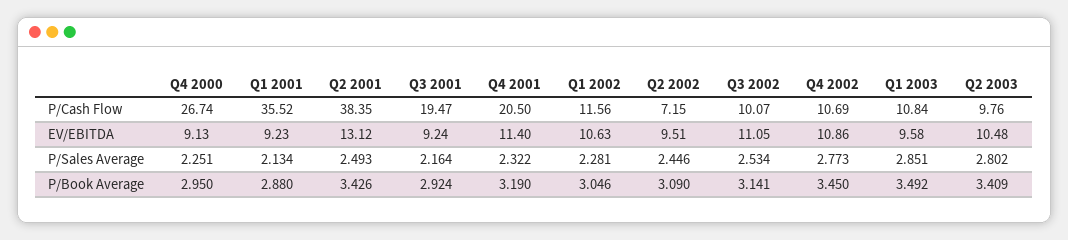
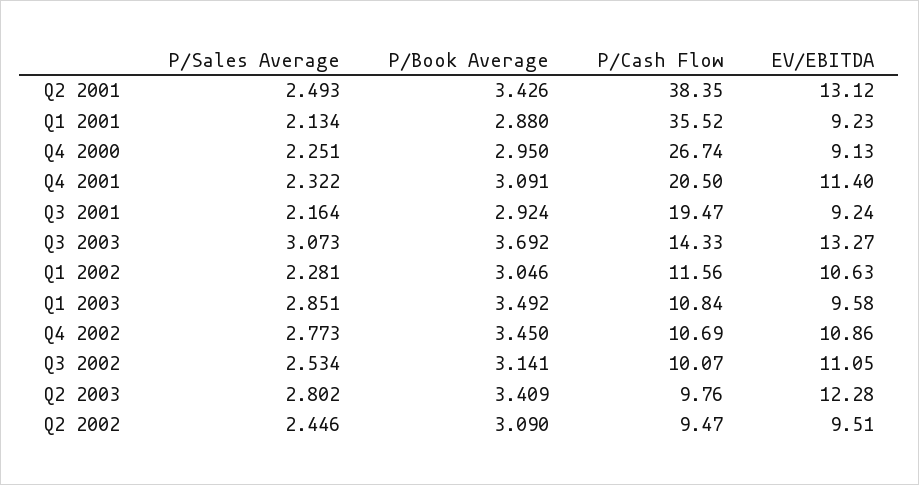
Q2 2002, P/Cash Flow: 7.15 -> 9.47
Q2 2003, EV/EBITDA: 10.48 -> 12.28
Q4 2001, P/Book Average: 3.19 -> 3.091
Q3 2003, P/Sales Average: none -> 3.073
Q3 2003, P/Book Average: none -> 3.692
Q3 2003, P/Cash Flow: none -> 14.33
Q3 2003, EV/EBITDA: none -> 13.27

